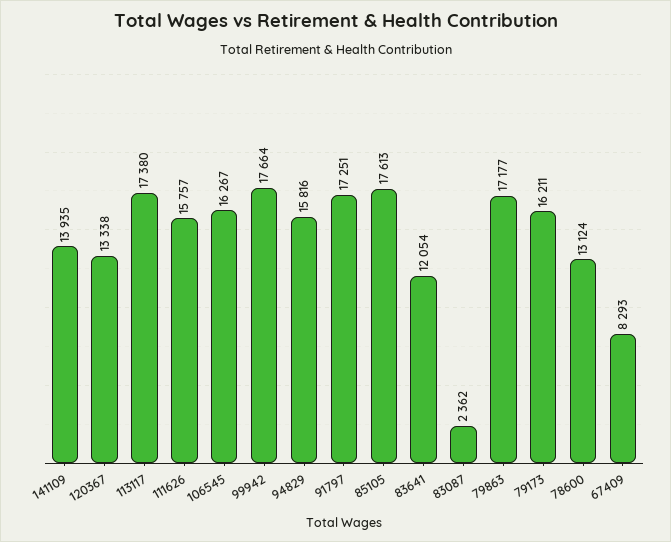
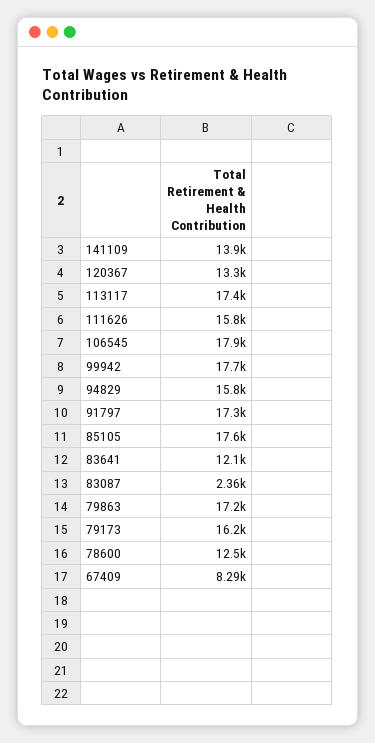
106545: 16267 -> 17900
78600: 13124 -> 12500

